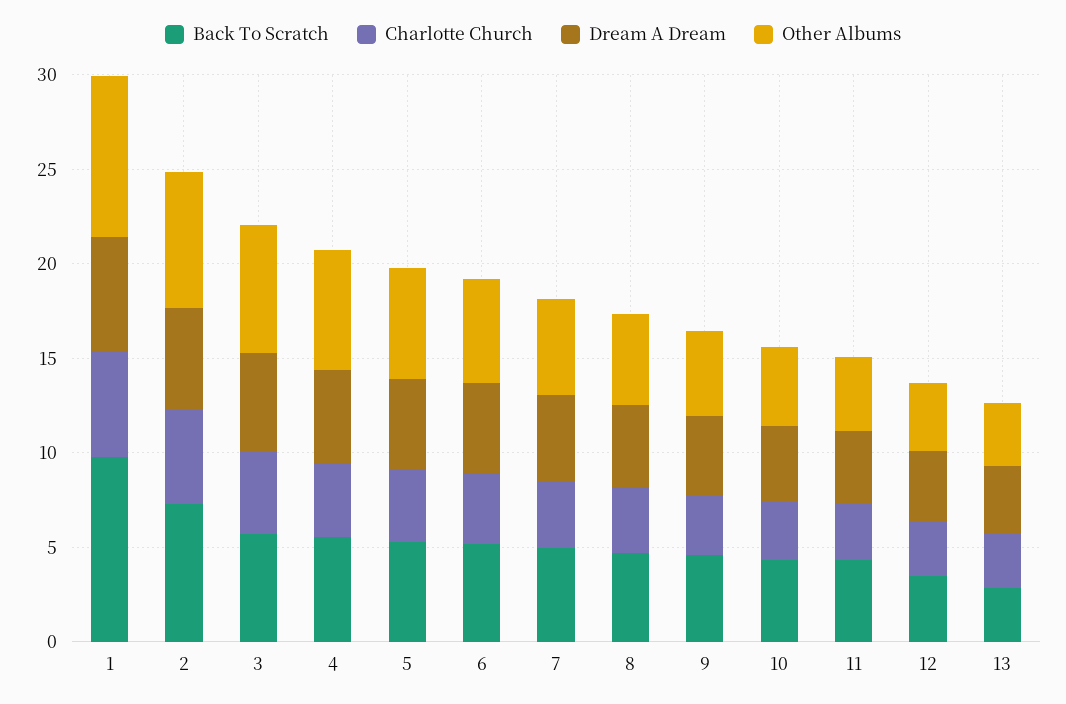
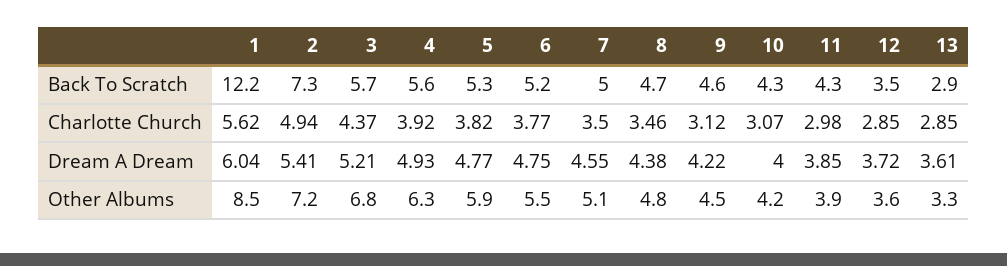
Back To Scratch, 1: 10 -> 12.2

